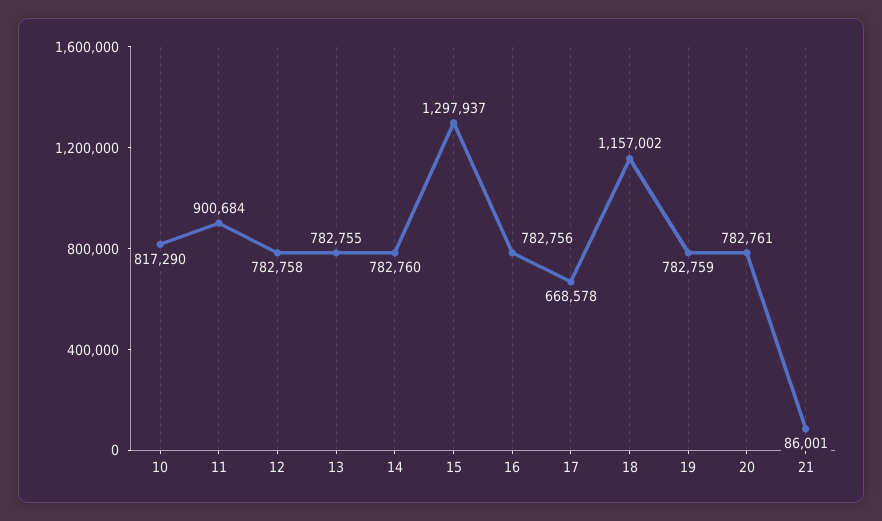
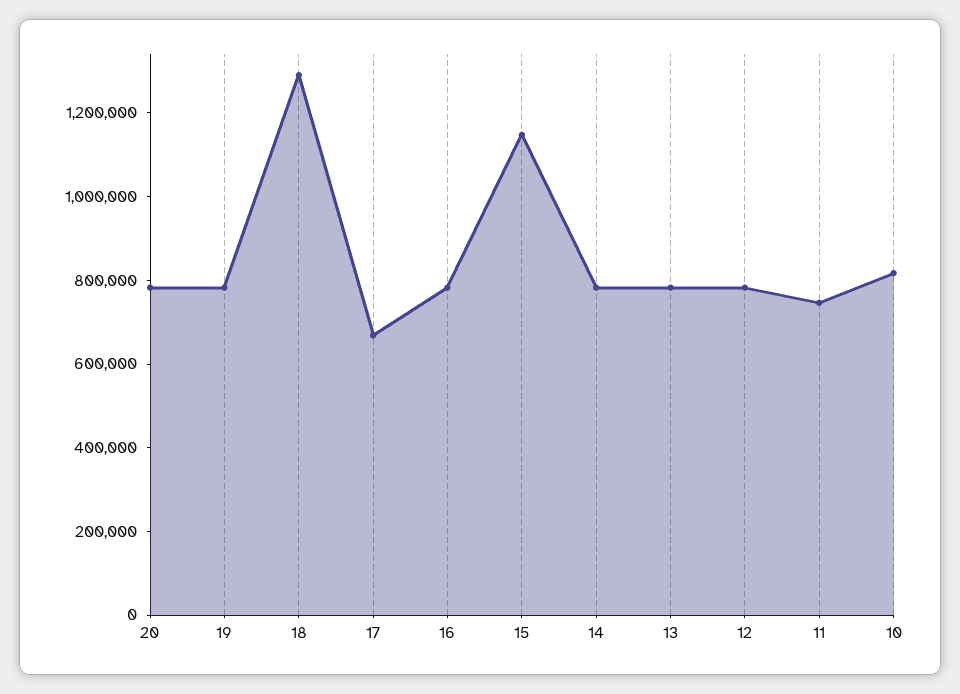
11: 900684 -> 750000
15: 1297937 -> 1150000
18: 1157002 -> 1300000
21: 86001 -> none

